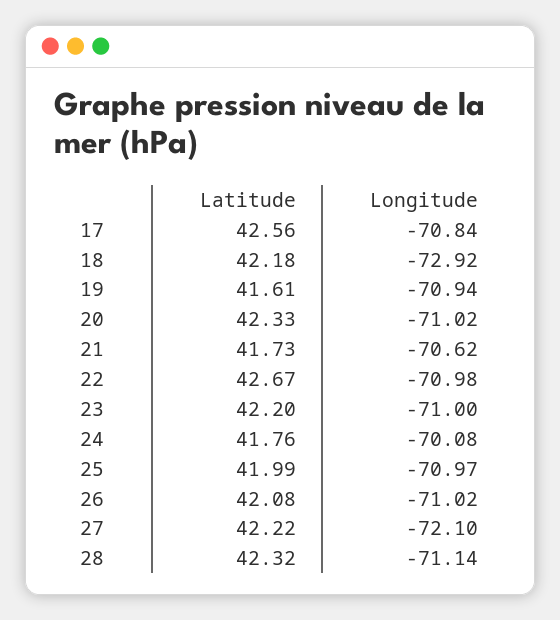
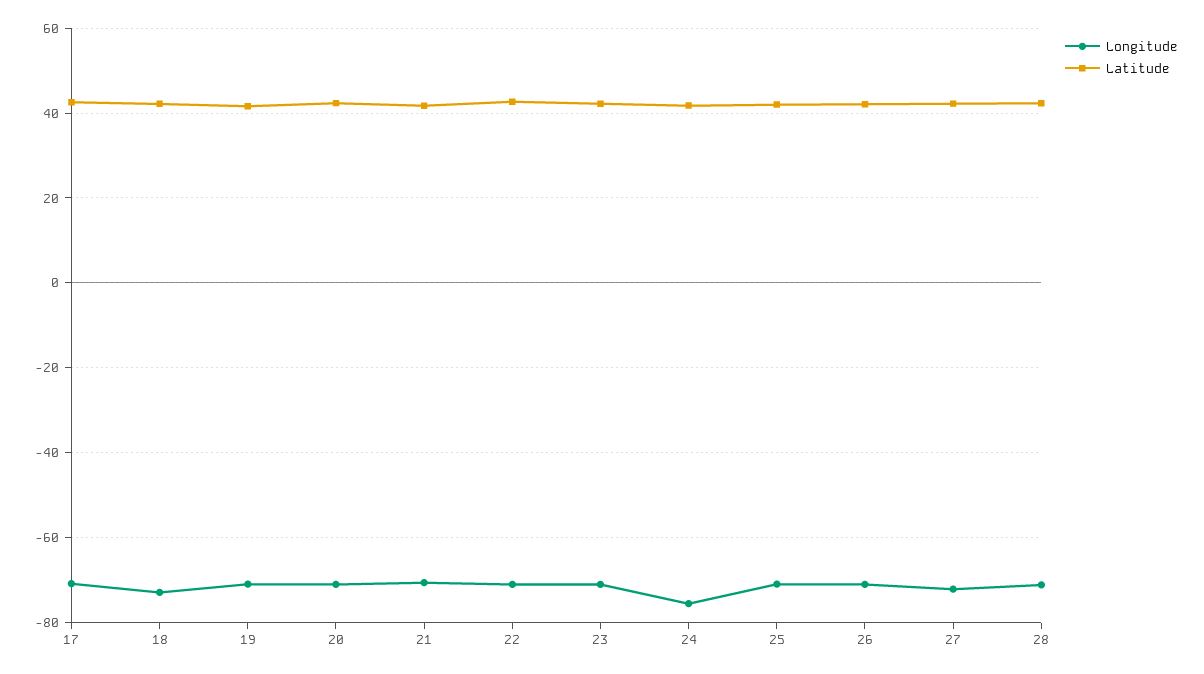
Longitude, 24: -70.08 -> -76

